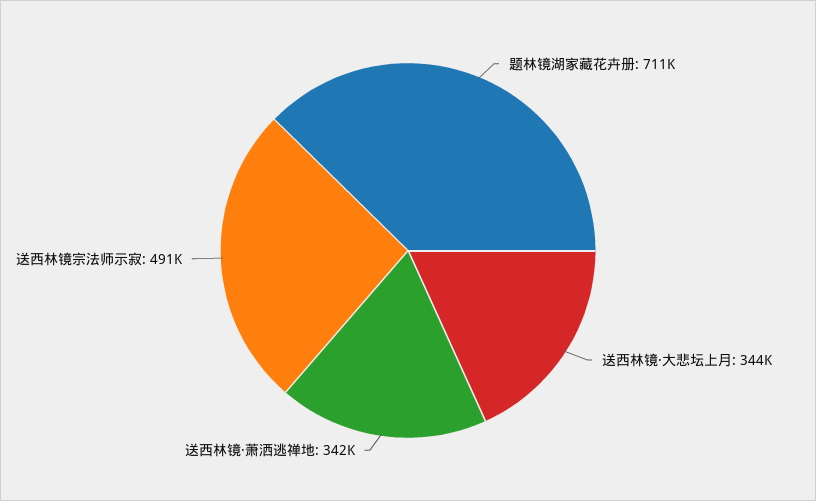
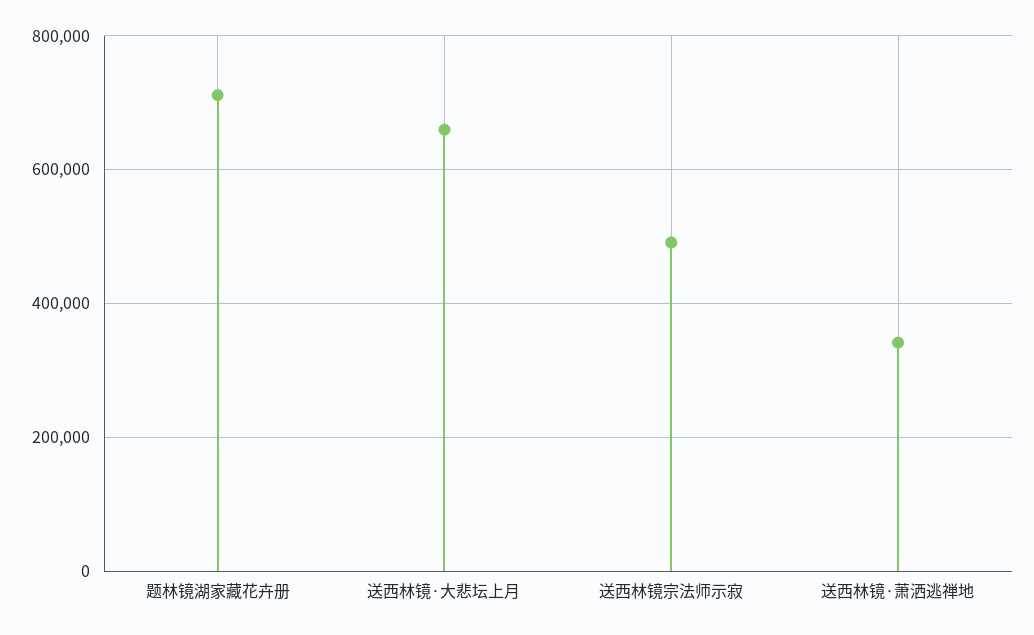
送西林镜·大悲坛上月: 344000 -> 660000

